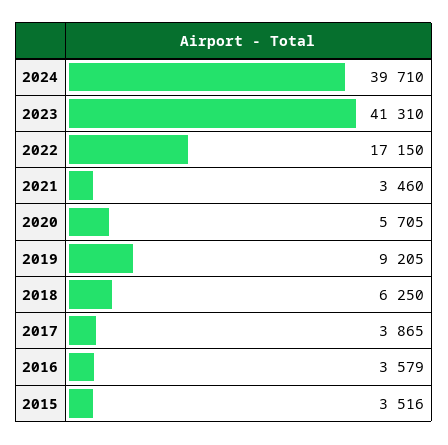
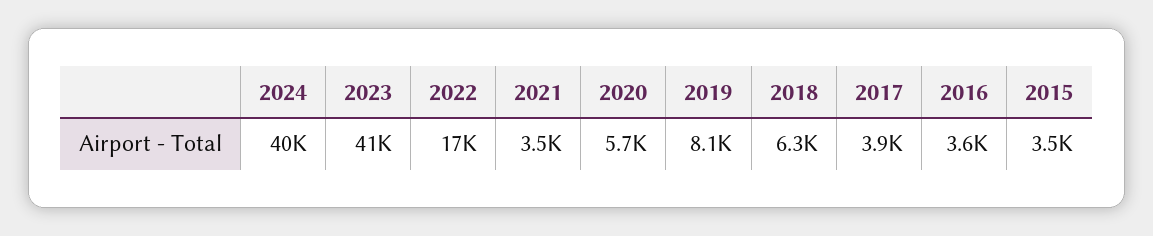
2019: 9205 -> 8100

